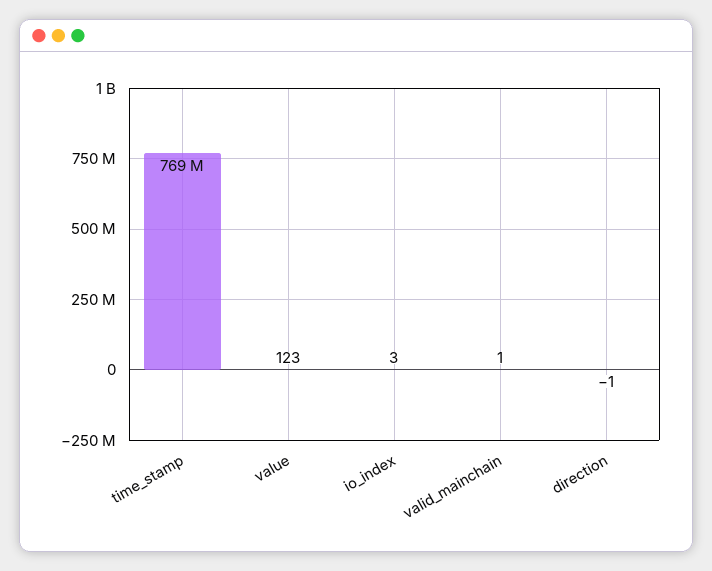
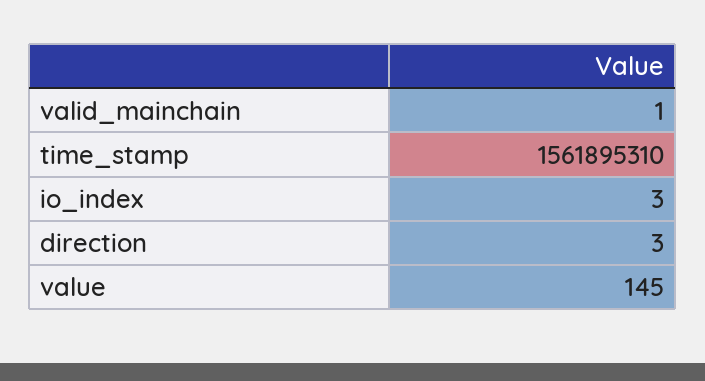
time_stamp: 769000000 -> 1561895310
value: 123 -> 145
direction: -1 -> 3

